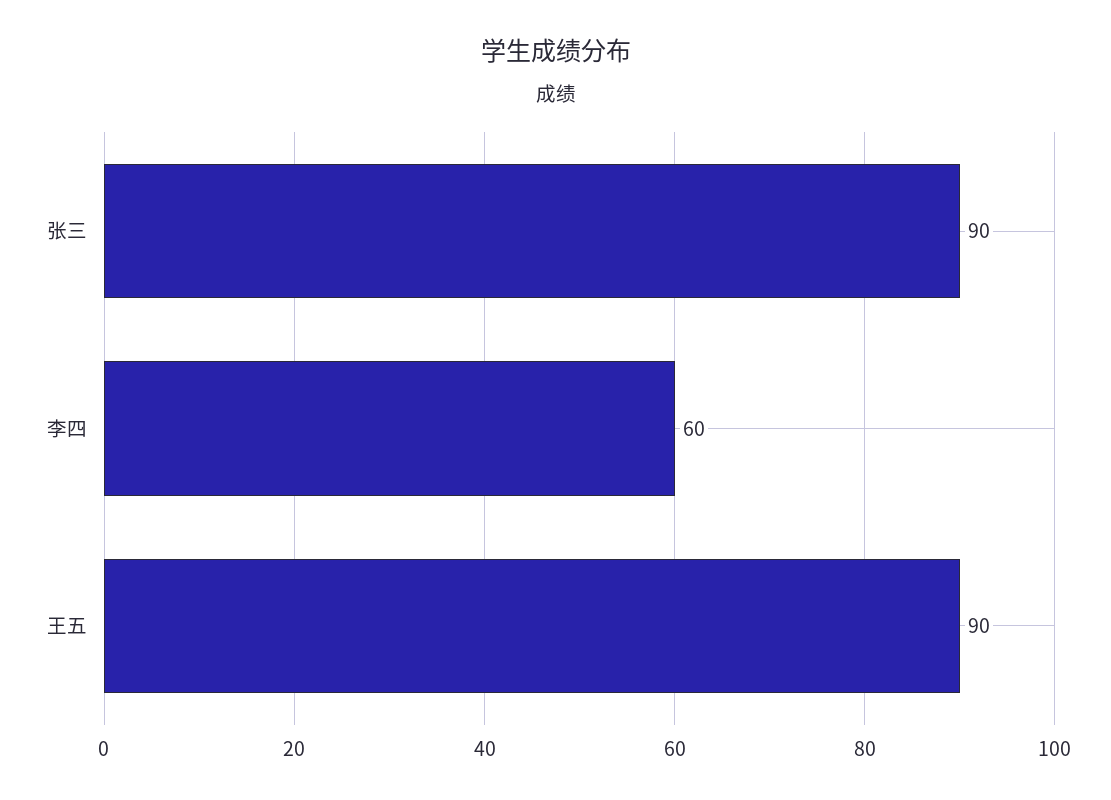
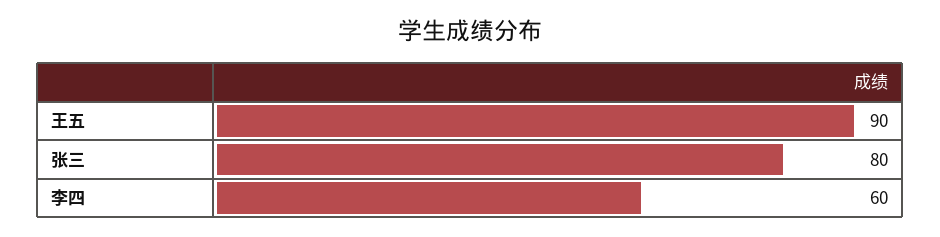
张三: 90 -> 80

